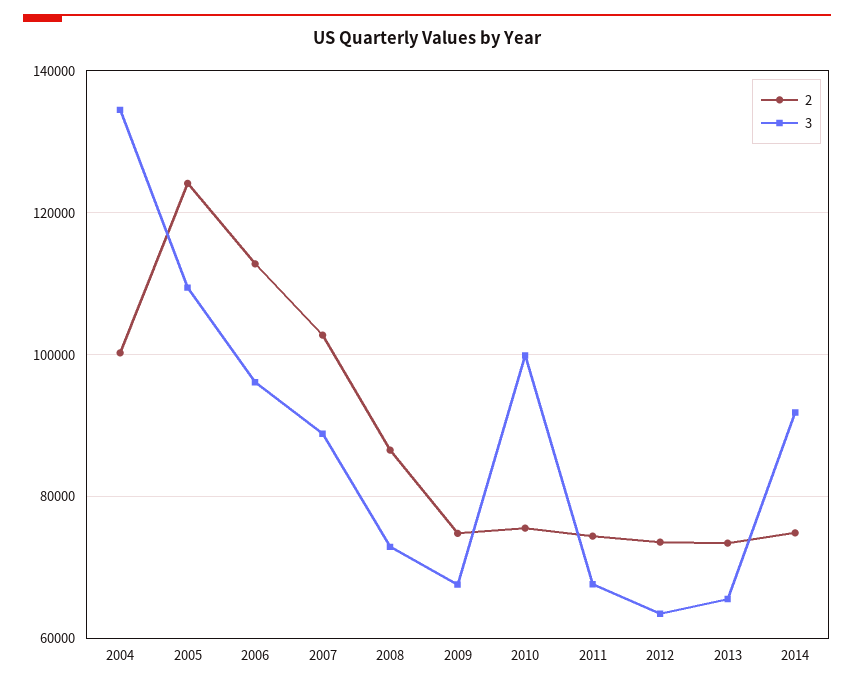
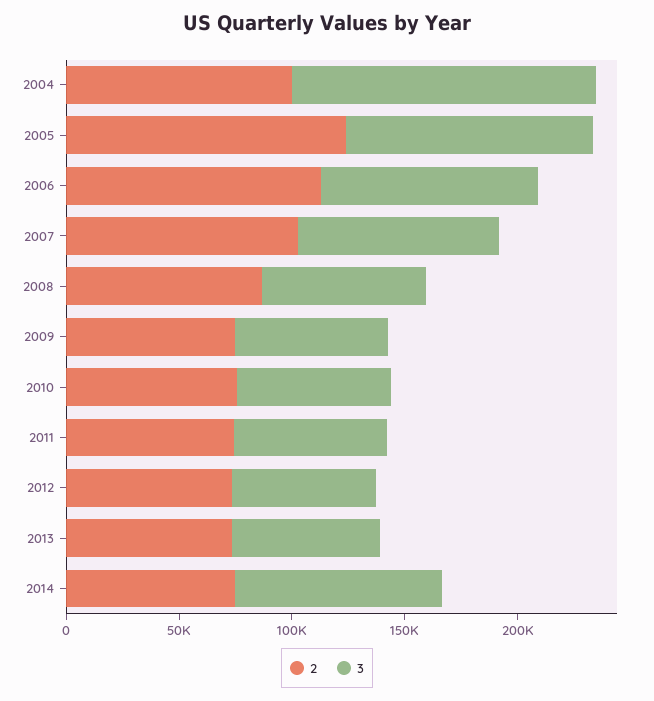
3, 2010: 100000 -> 70000

